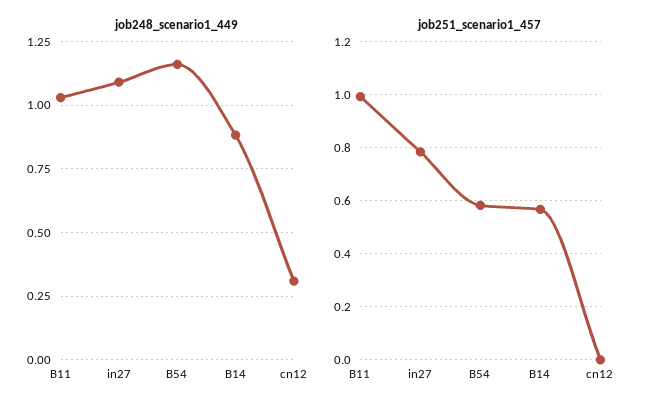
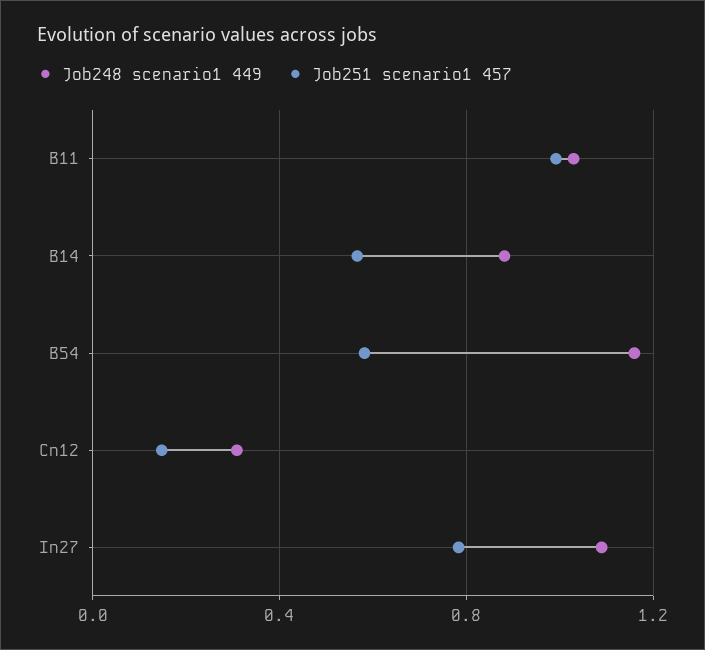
job251_scenario1_457, cn12: 0 -> 0.15

